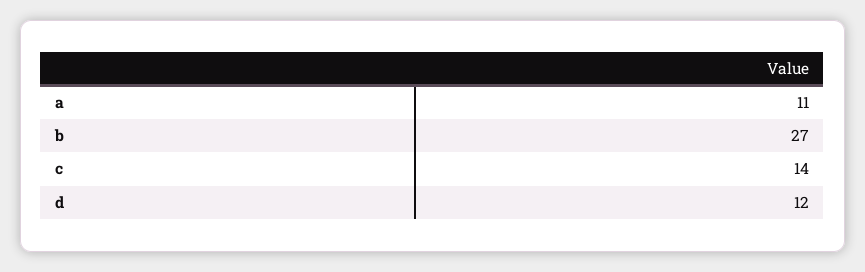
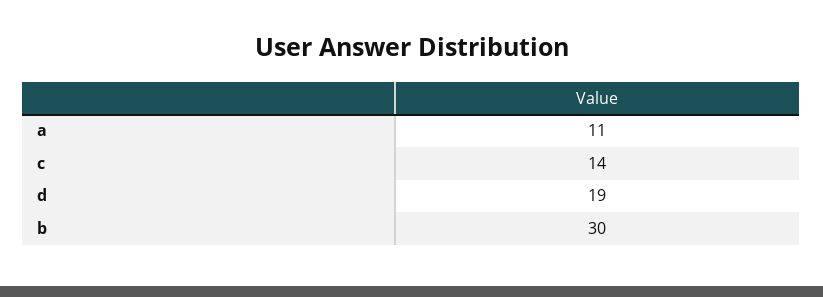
b: 27 -> 30
d: 12 -> 19

